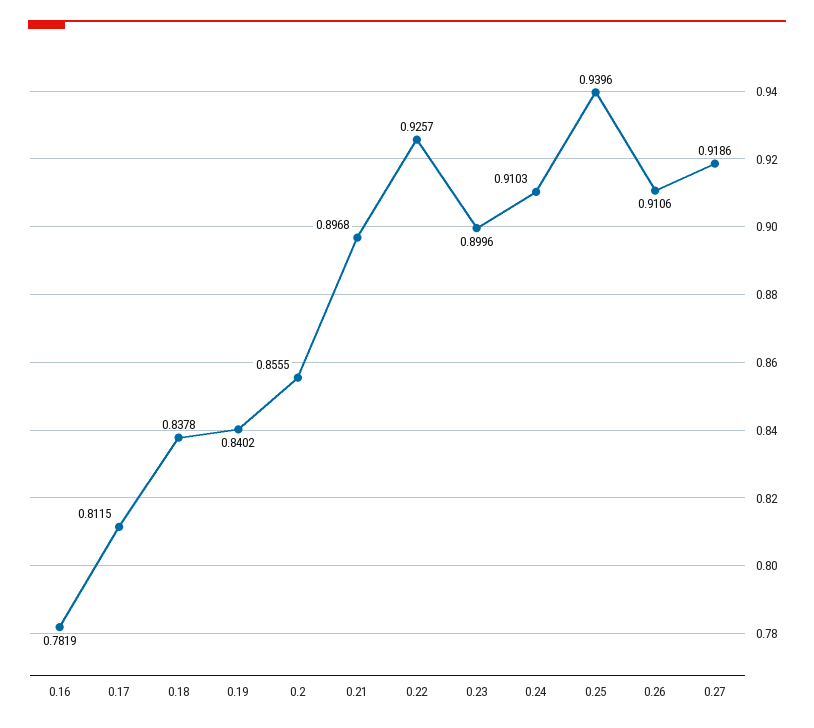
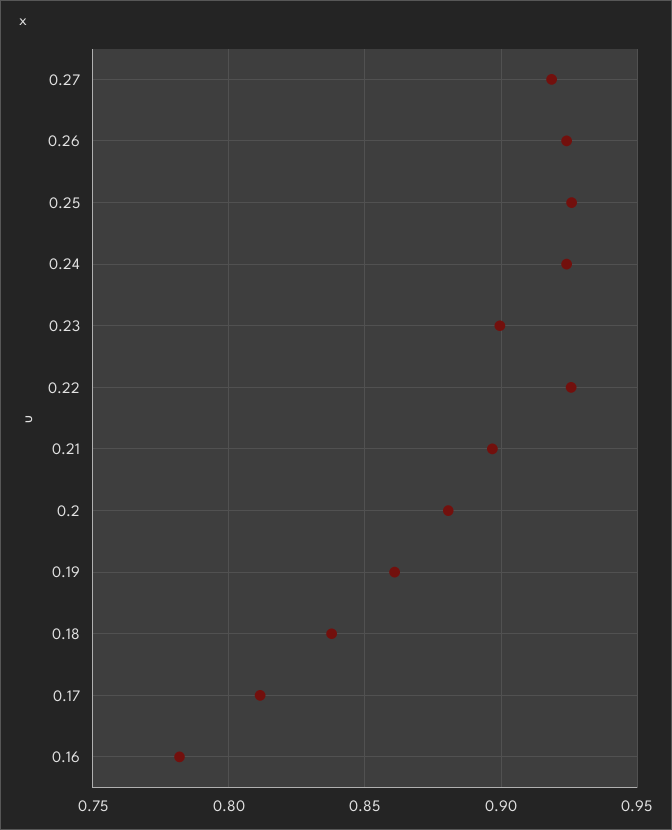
0.19: 0.8402 -> 0.86
0.2: 0.8555 -> 0.88
0.24: 0.9103 -> 0.925
0.25: 0.9396 -> 0.925
0.26: 0.9106 -> 0.925

